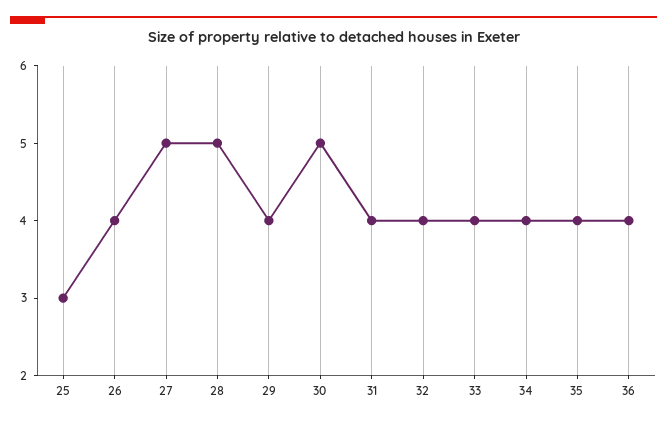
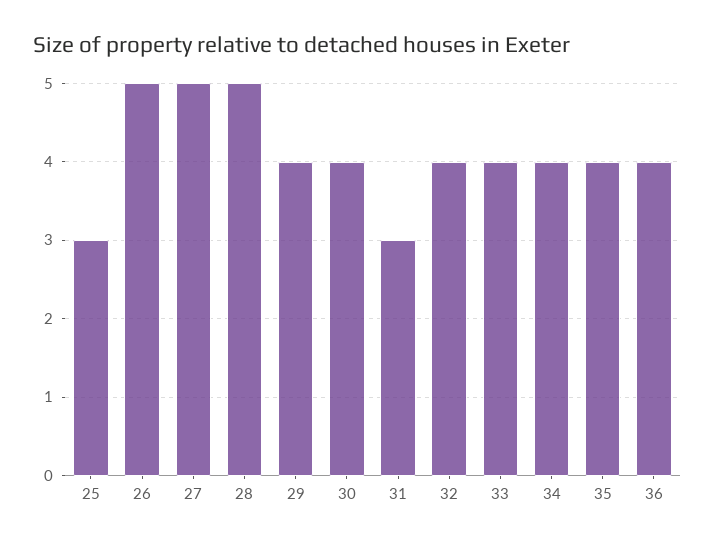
26: 4 -> 5
30: 5 -> 4
31: 4 -> 3

